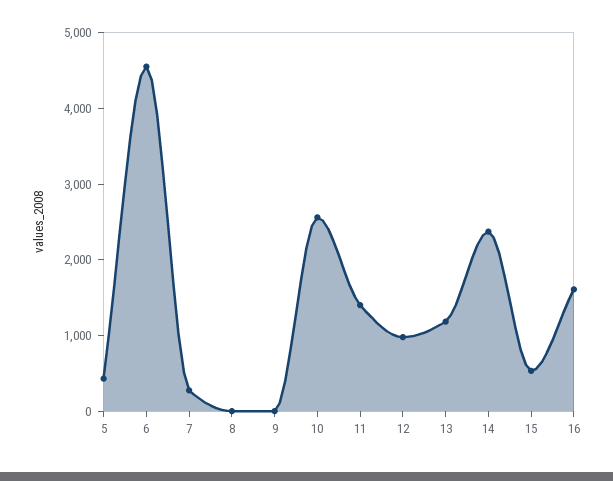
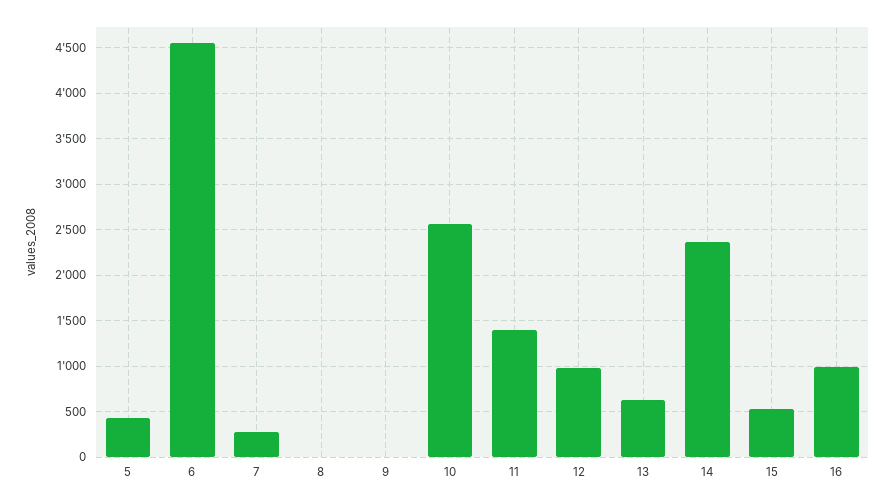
13: 1200 -> 600
16: 1600 -> 1000

